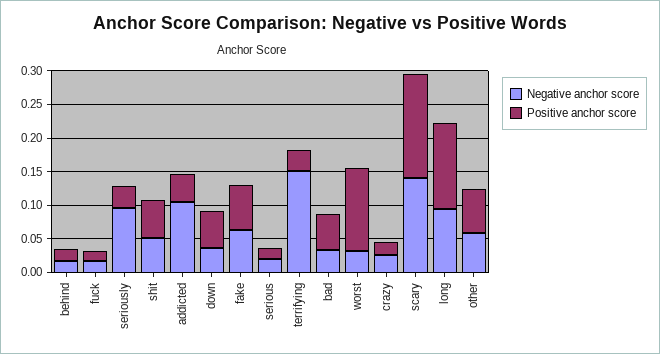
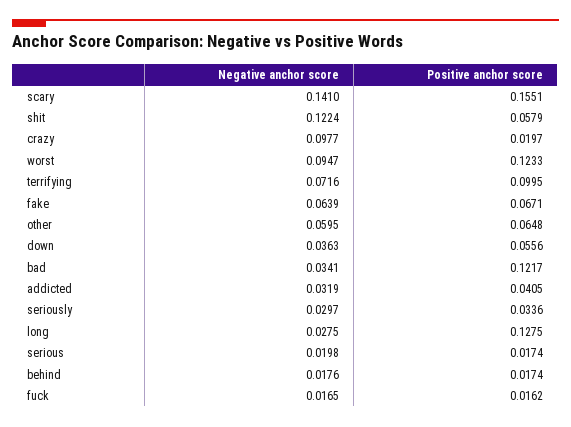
Negative anchor score, seriously: 0.1 -> 0.0297
Negative anchor score, shit: 0.05 -> 0.1224
Negative anchor score, addicted: 0.1 -> 0.0319
Negative anchor score, terrifying: 0.15 -> 0.0716
Positive anchor score, terrifying: 0.025 -> 0.0995
Positive anchor score, bad: 0.05 -> 0.1217
Negative anchor score, worst: 0.025 -> 0.0947
Negative anchor score, crazy: 0.025 -> 0.0977
Negative anchor score, long: 0.1 -> 0.0275

